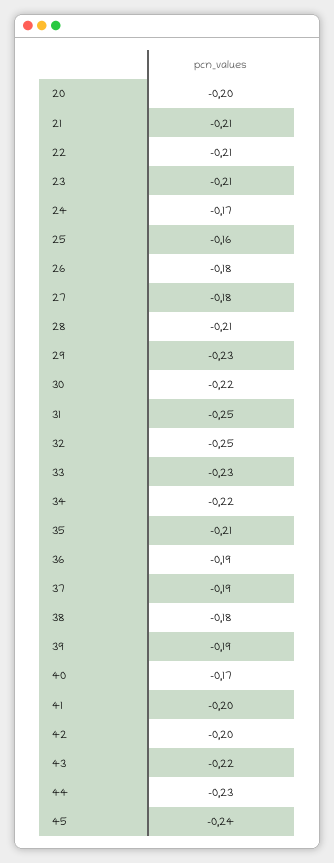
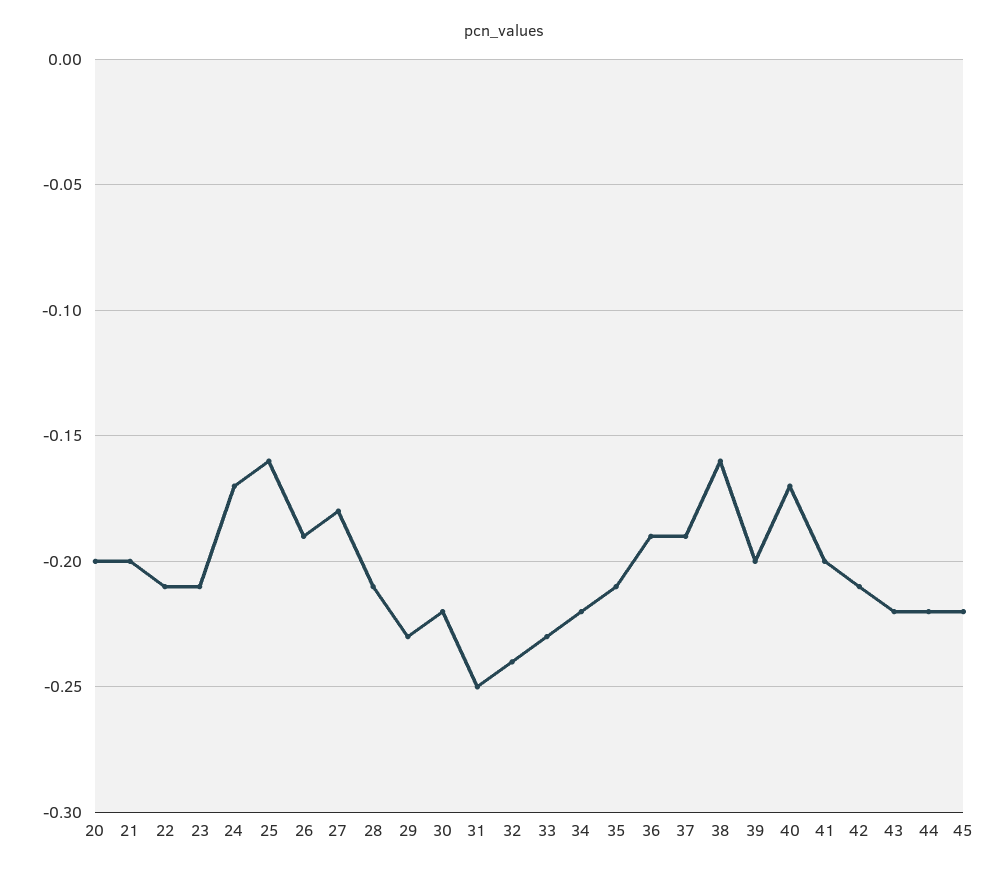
21: -0.21 -> -0.2
26: -0.18 -> -0.19
32: -0.25 -> -0.24
38: -0.18 -> -0.16
39: -0.19 -> -0.2
42: -0.2 -> -0.21
44: -0.23 -> -0.22
45: -0.24 -> -0.22

